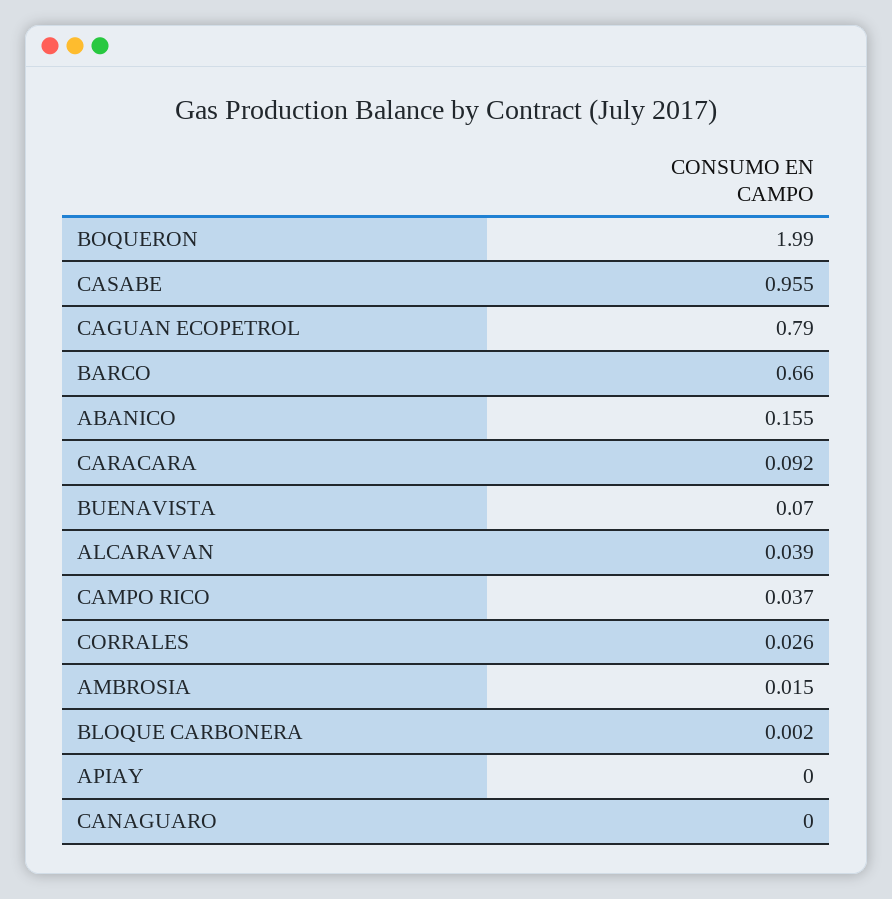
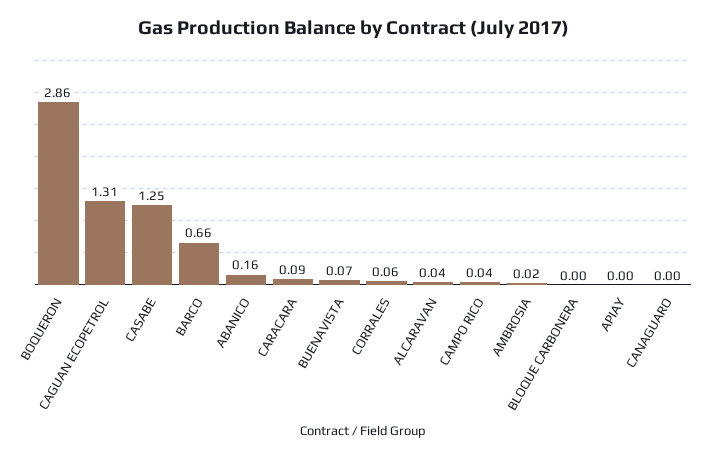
BOQUERON: 1.99 -> 2.86
CASABE: 0.955 -> 1.25
CAGUAN ECOPETROL: 0.79 -> 1.31
CORRALES: 0.026 -> 0.06

